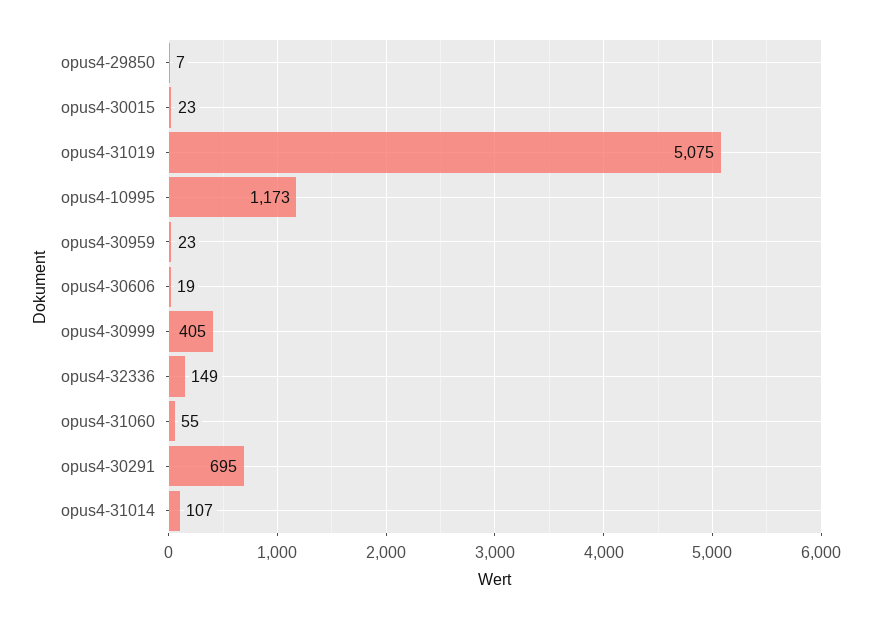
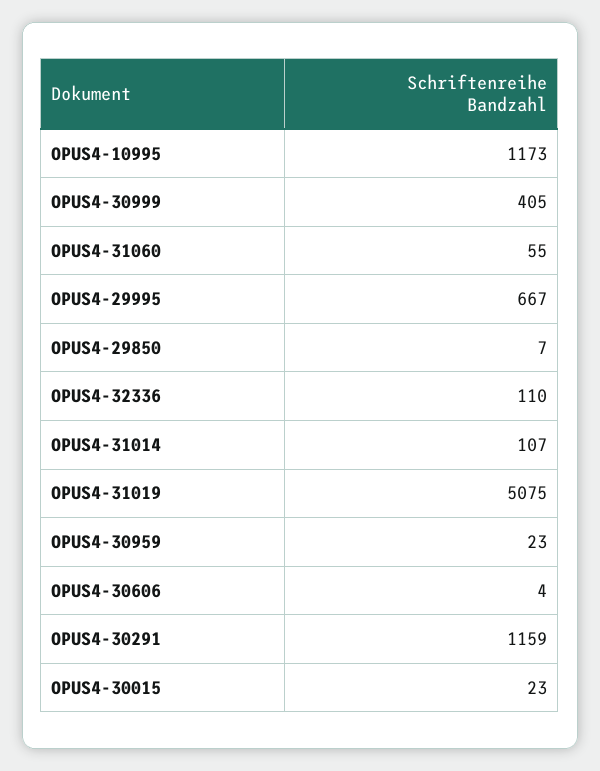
opus4-30606: 19 -> 4
opus4-32336: 149 -> 110
opus4-30291: 695 -> 1159
OPUS4-29995: none -> 667

